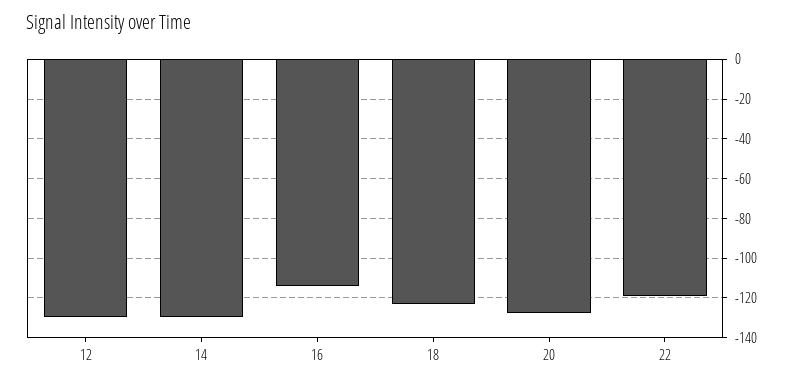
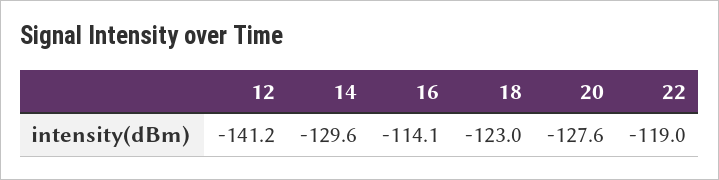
12: -130 -> -141.2

